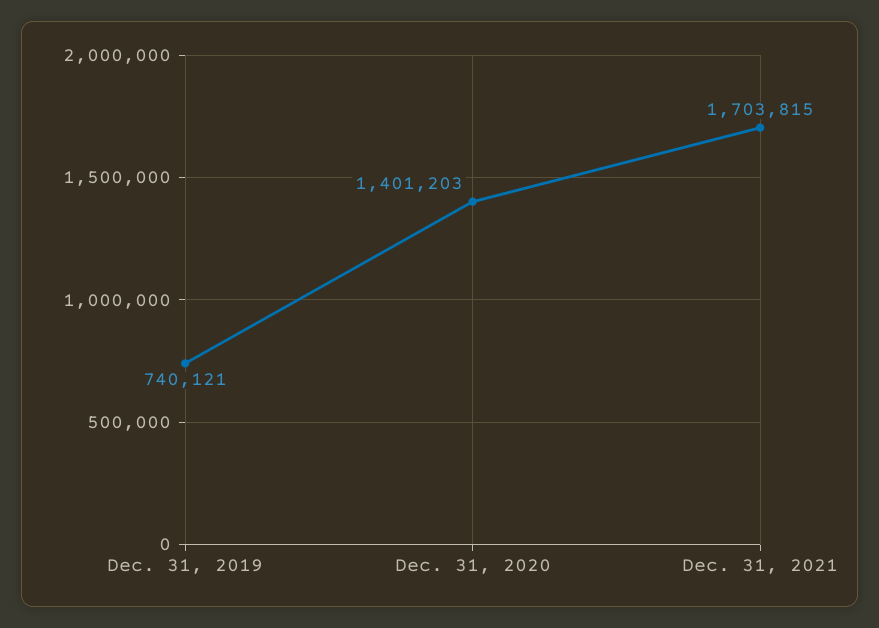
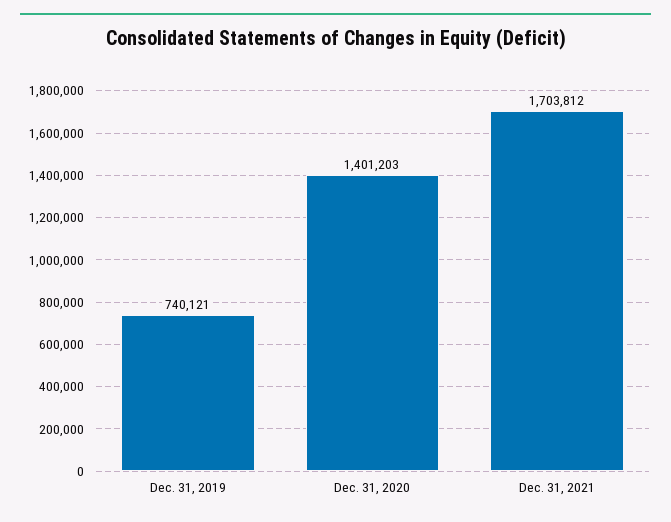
Dec. 31, 2021: 1703815 -> 1703812

